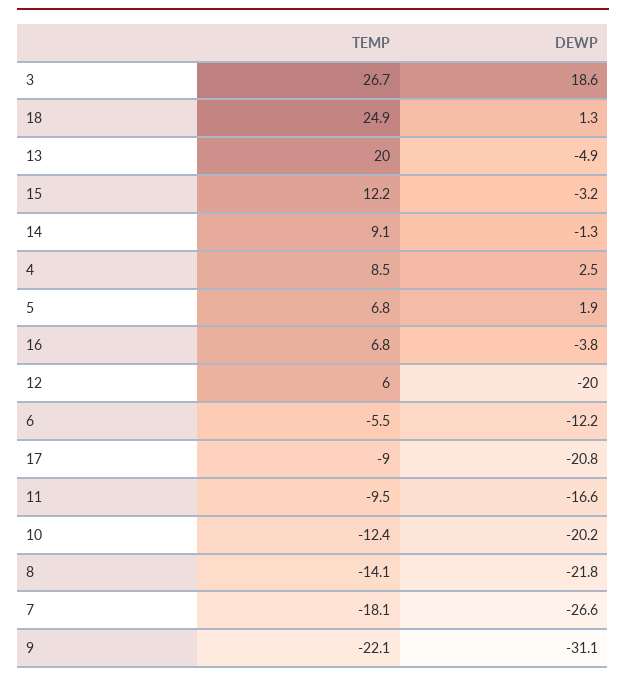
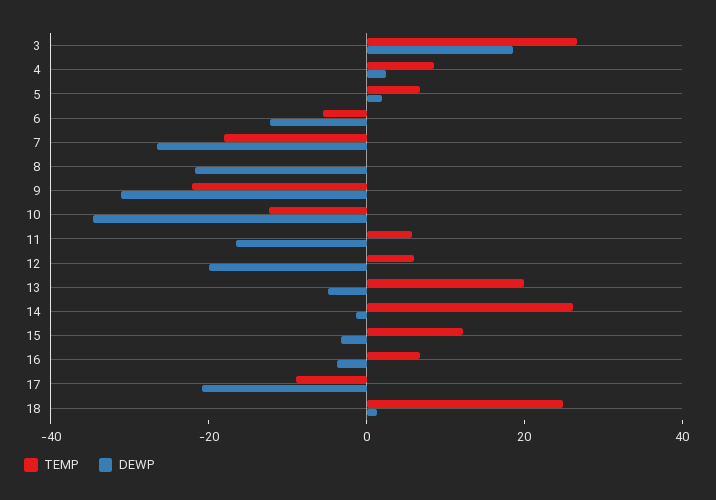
TEMP, 14: 9.1 -> 25
TEMP, 11: -9.5 -> 5
DEWP, 10: -20.2 -> -35
TEMP, 8: -14.1 -> 0

